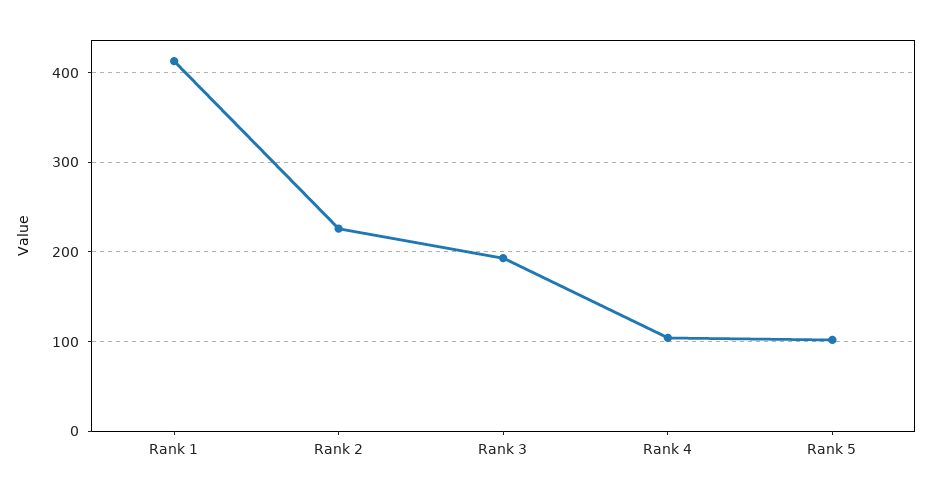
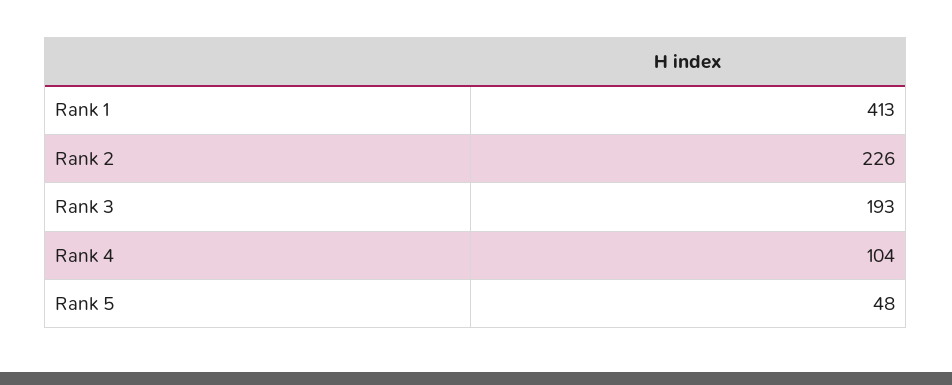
Rank 5: 100 -> 48

